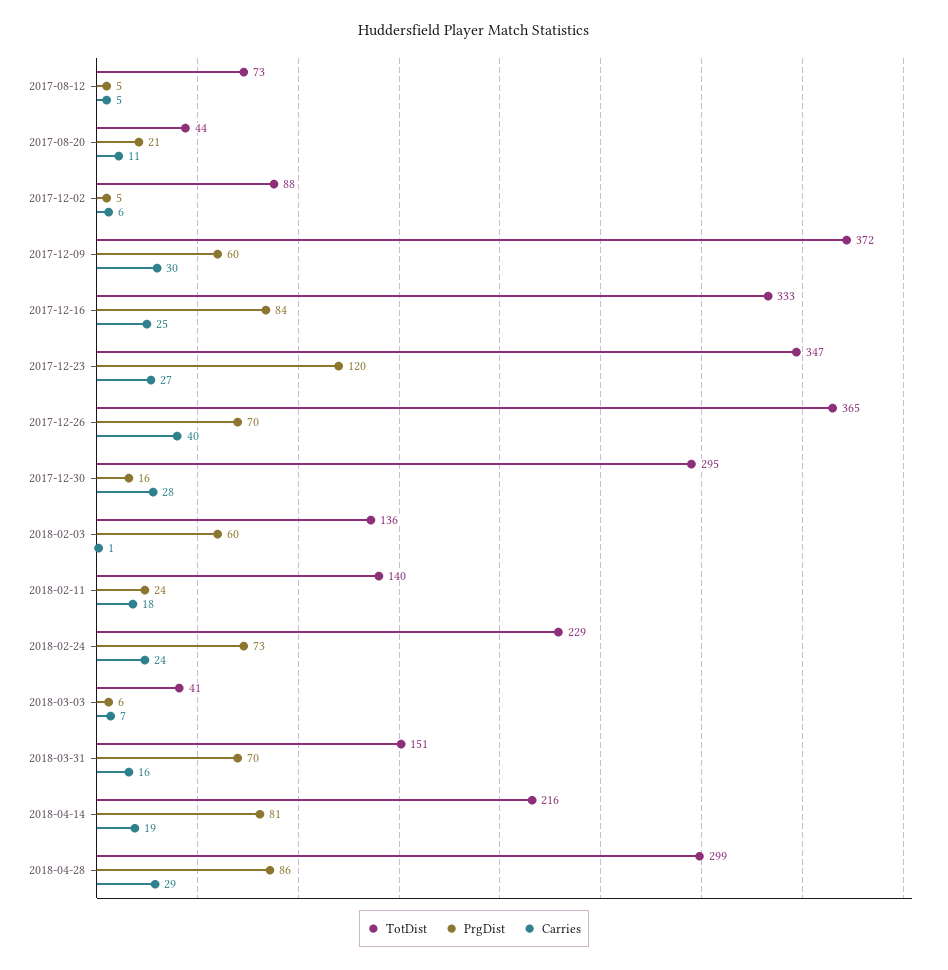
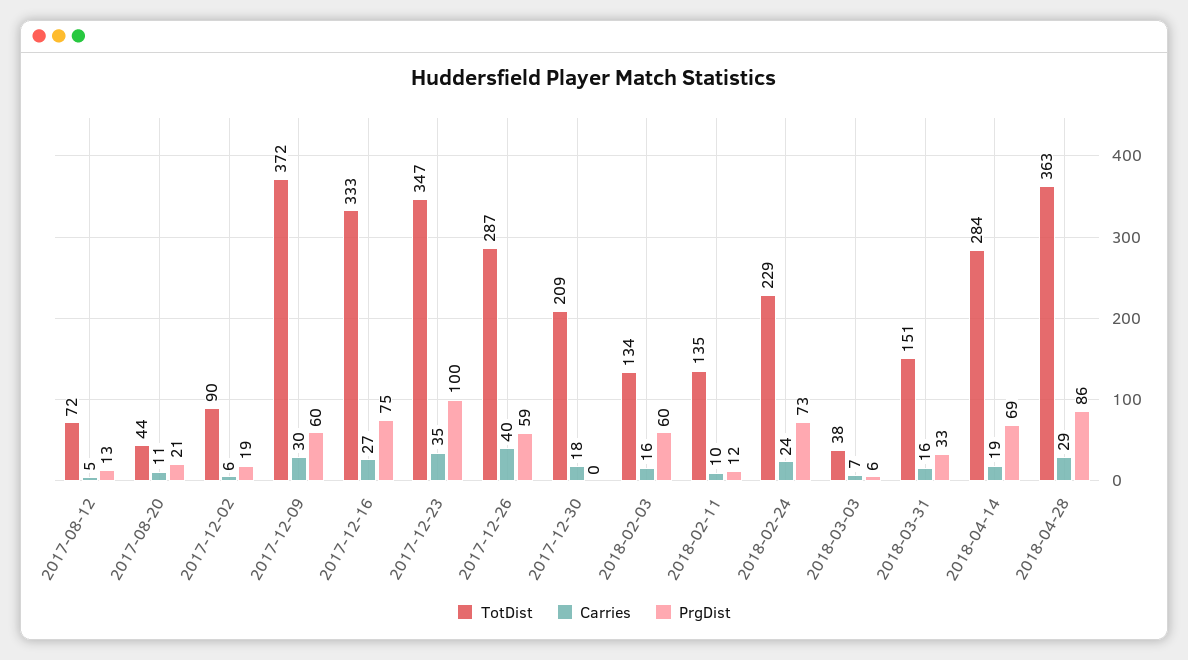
TotDist, 2017-08-12: 73 -> 72
PrgDist, 2017-08-12: 5 -> 13
TotDist, 2017-12-02: 88 -> 90
PrgDist, 2017-12-02: 5 -> 19
PrgDist, 2017-12-16: 84 -> 75
Carries, 2017-12-16: 25 -> 27
PrgDist, 2017-12-23: 120 -> 100
Carries, 2017-12-23: 27 -> 35
TotDist, 2017-12-26: 365 -> 287
PrgDist, 2017-12-26: 70 -> 59
TotDist, 2017-12-30: 295 -> 209
PrgDist, 2017-12-30: 16 -> 0
Carries, 2017-12-30: 28 -> 18
TotDist, 2018-02-03: 136 -> 134
Carries, 2018-02-03: 1 -> 16
TotDist, 2018-02-11: 140 -> 135
PrgDist, 2018-02-11: 24 -> 12
Carries, 2018-02-11: 18 -> 10
TotDist, 2018-03-03: 41 -> 38
PrgDist, 2018-03-31: 70 -> 33
TotDist, 2018-04-14: 216 -> 284
PrgDist, 2018-04-14: 81 -> 69
TotDist, 2018-04-28: 299 -> 363

